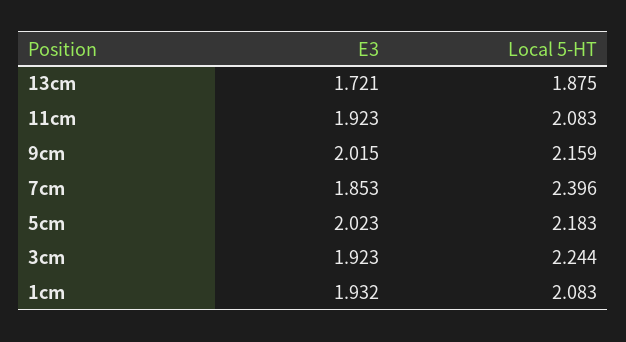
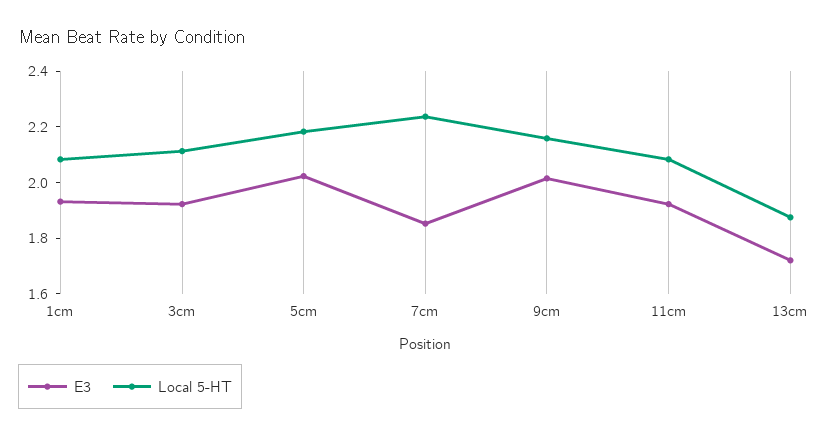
Local 5-HT, 7cm: 2.396 -> 2.25
Local 5-HT, 3cm: 2.244 -> 2.1

